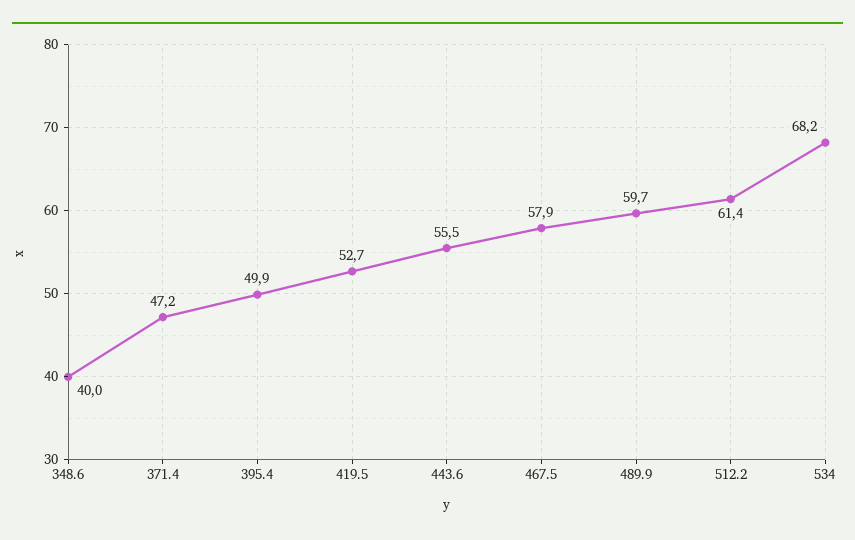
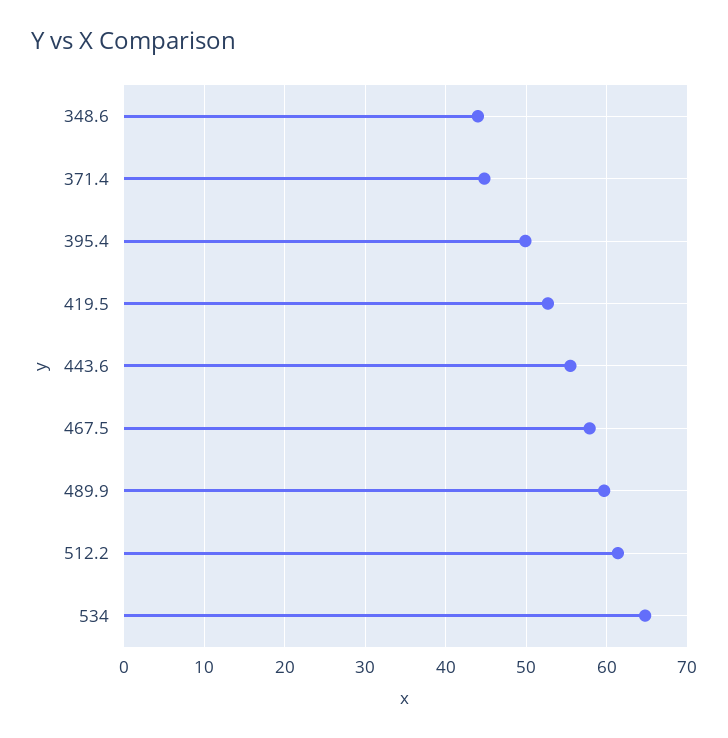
348.6: 40 -> 44
371.4: 47.2 -> 45
534: 68.2 -> 65

